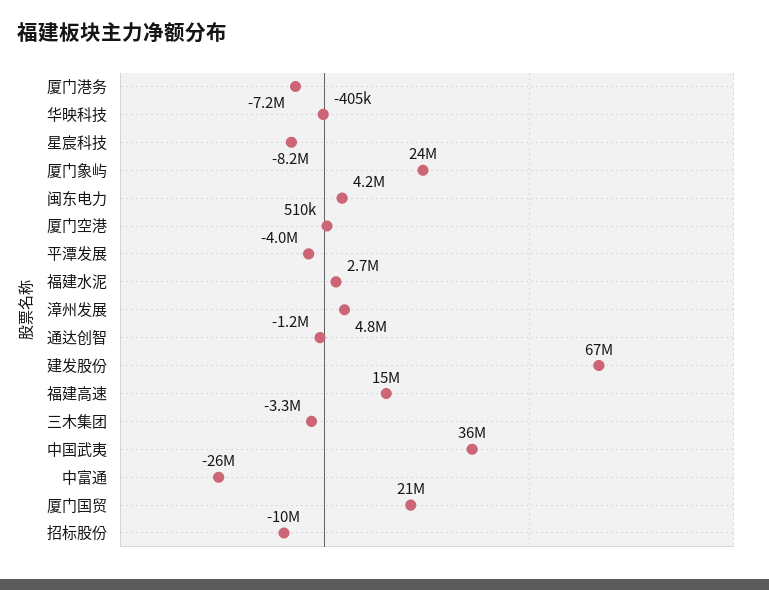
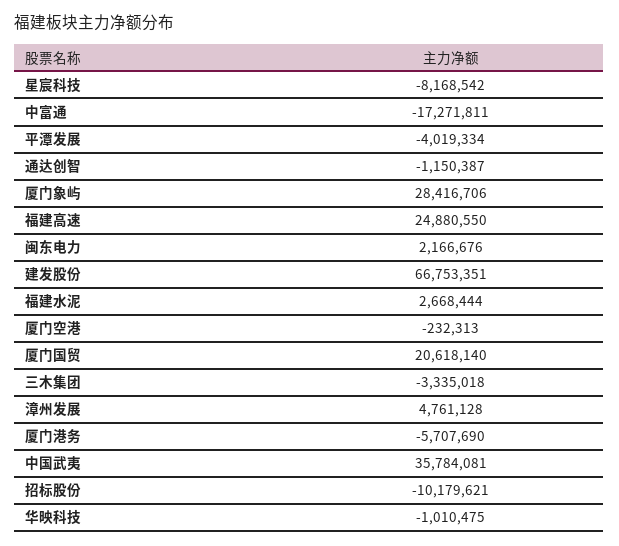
厦门港务: -7200000 -> -5707690
华映科技: -405000 -> -1010475
厦门象屿: 24000000 -> 28416706
闽东电力: 4200000 -> 2166676
厦门空港: 510000 -> -232313
福建高速: 15000000 -> 24880550
中富通: -26000000 -> -17271811

